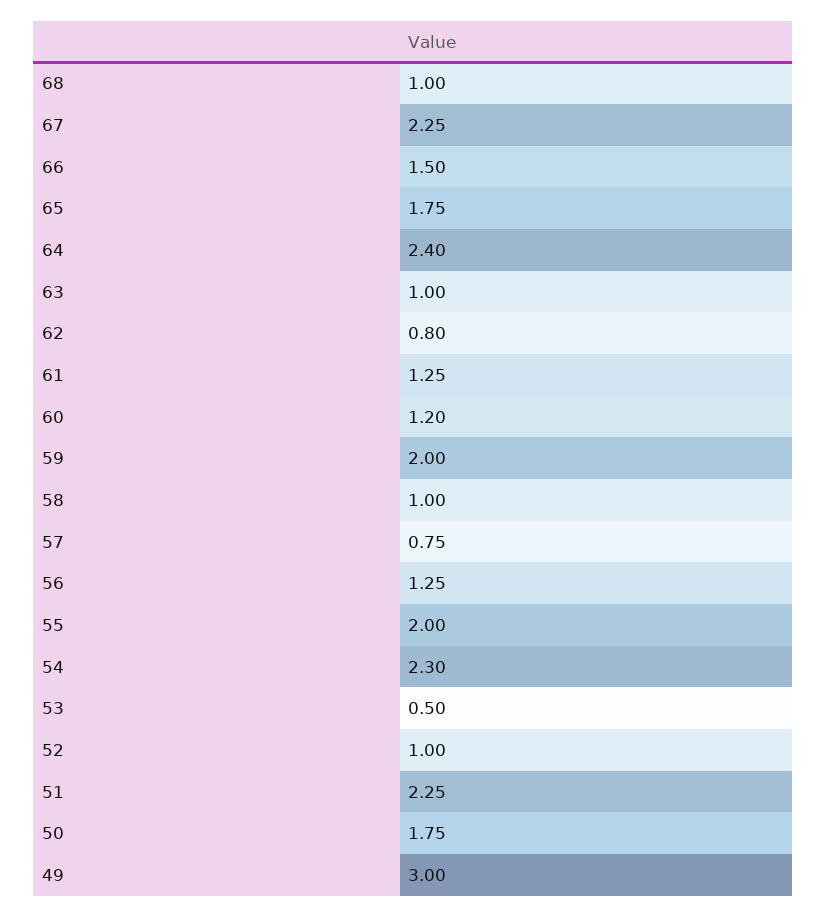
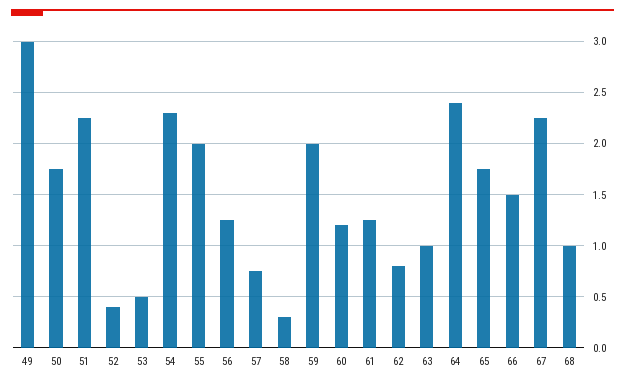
58: 1 -> 0.3
52: 1 -> 0.4

